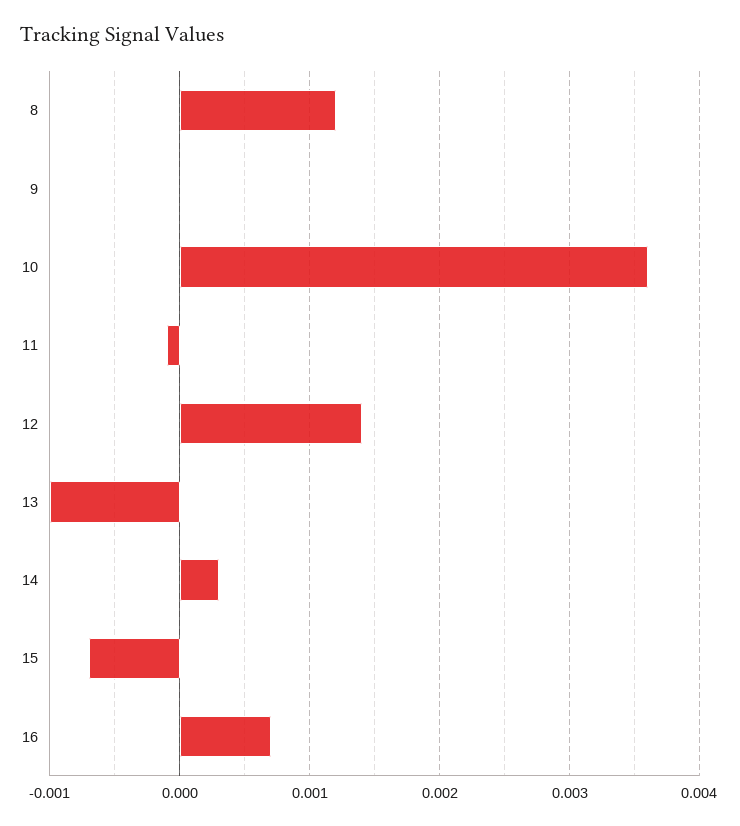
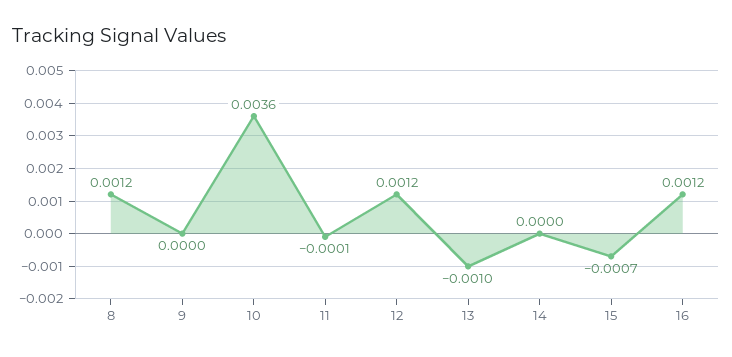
12: 0.0014 -> 0.0012
14: 0.0003 -> 0
16: 0.0007 -> 0.0012

